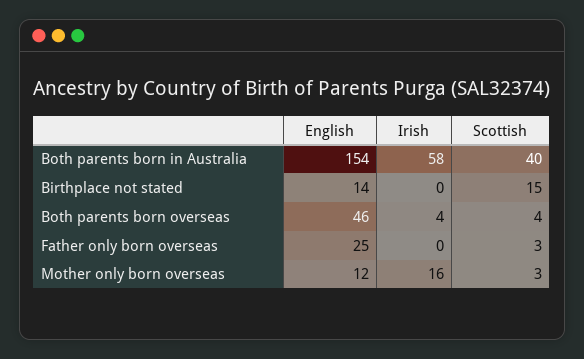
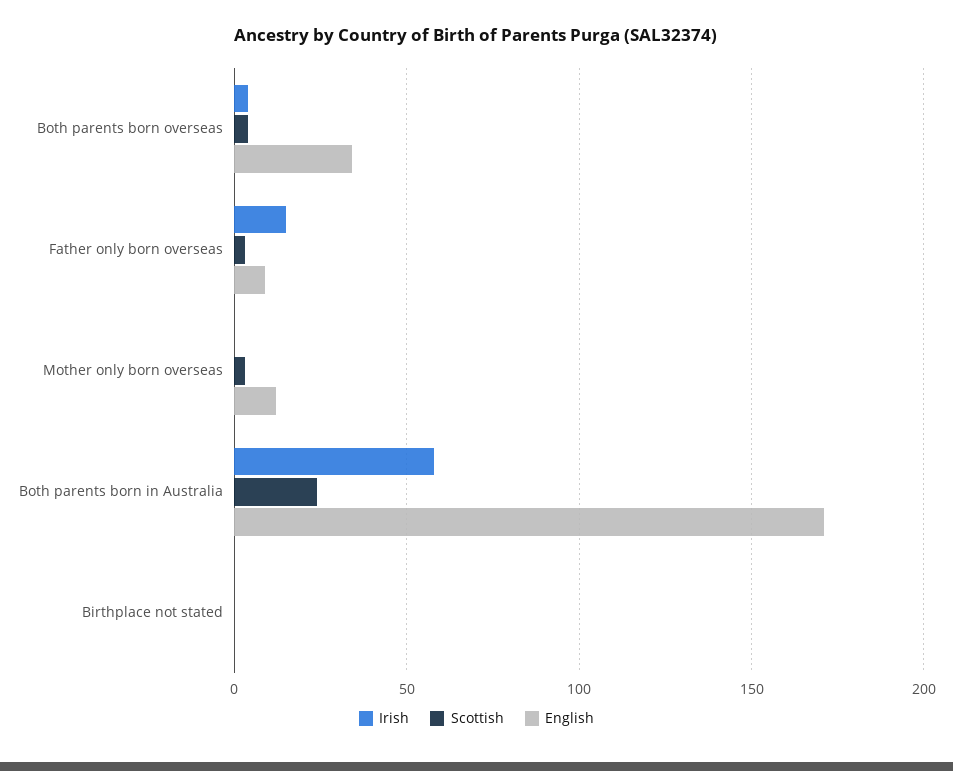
English, Both parents born in Australia: 154 -> 170
Scottish, Both parents born in Australia: 40 -> 25
English, Birthplace not stated: 14 -> 0
Scottish, Birthplace not stated: 15 -> 0
English, Both parents born overseas: 46 -> 35
English, Father only born overseas: 25 -> 10
Irish, Father only born overseas: 0 -> 15
Irish, Mother only born overseas: 16 -> 0

